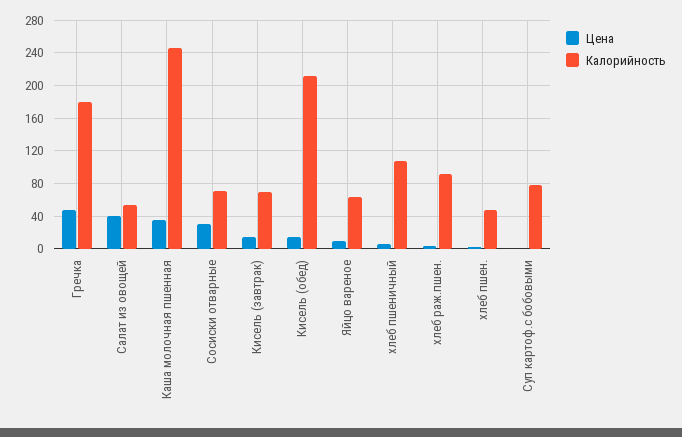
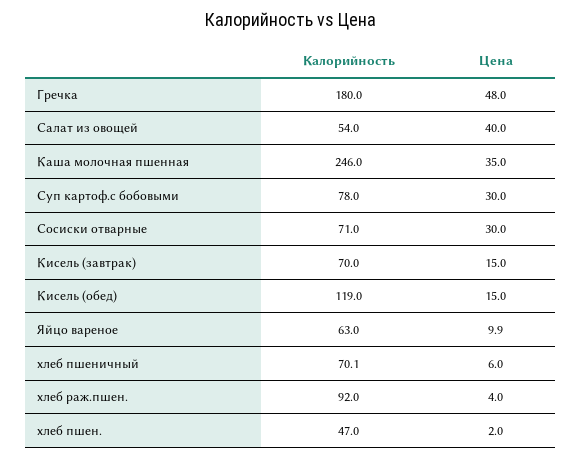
Калорийность, Кисель (обед): 210 -> 119
Калорийность, хлеб пшеничный: 110 -> 70.1
Цена, Суп картоф.с бобовыми: 0 -> 30

